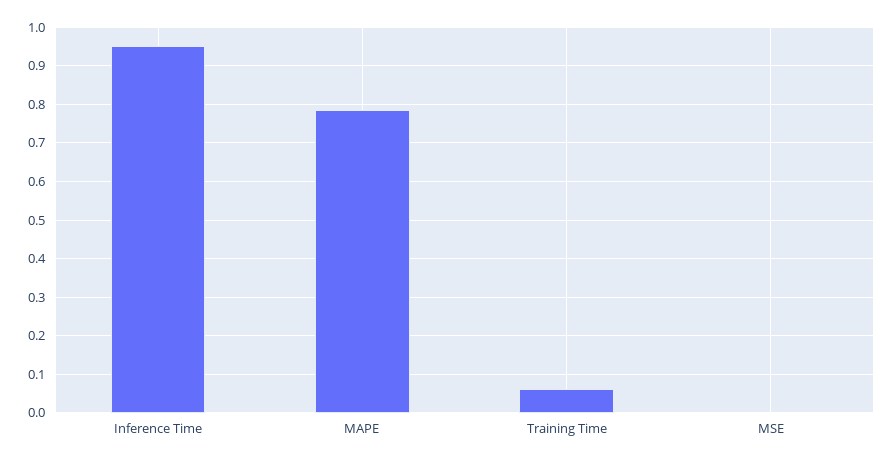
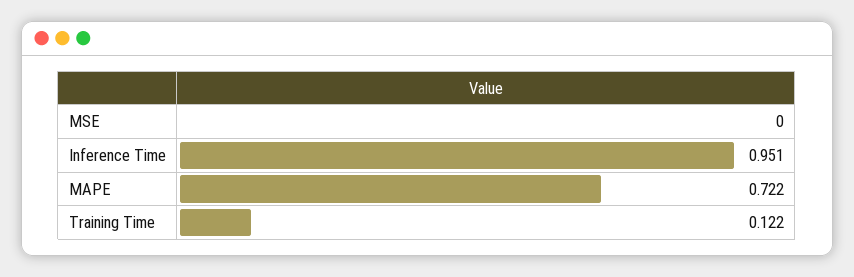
MAPE: 0.78 -> 0.722
Training Time: 0.06 -> 0.122

